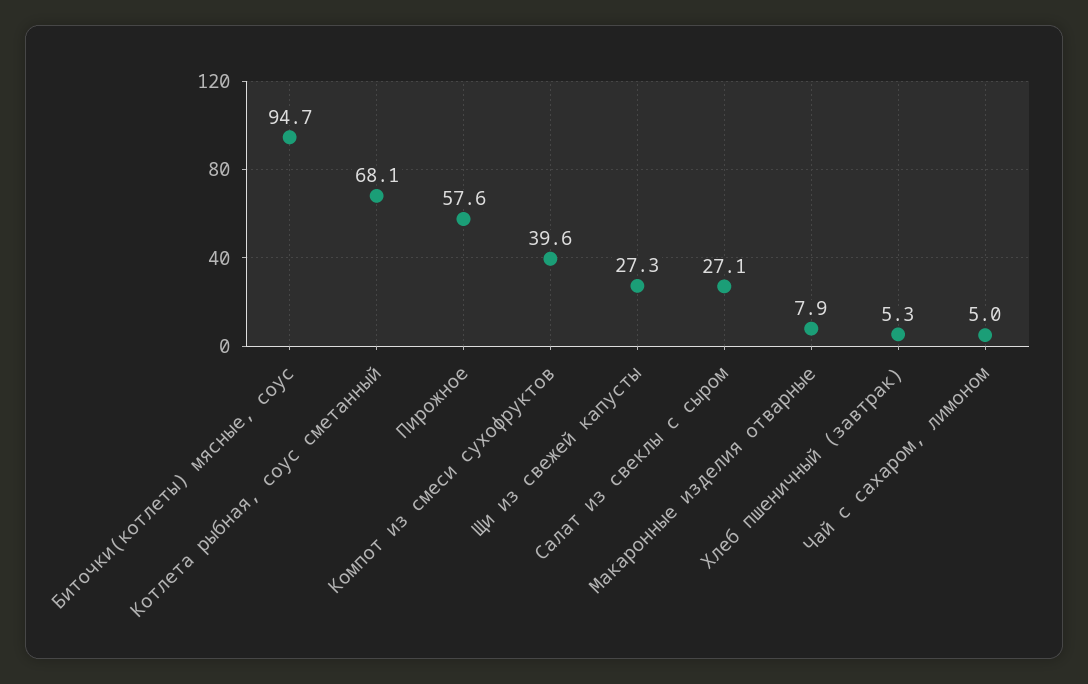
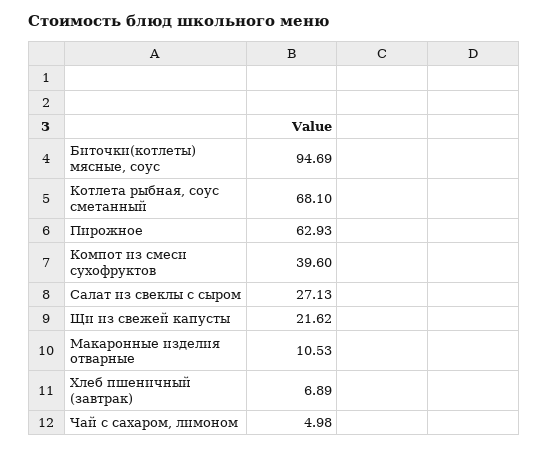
Пирожное: 57.6 -> 62.93
Щи из свежей капусты: 27.3 -> 21.62
Макаронные изделия отварные: 7.9 -> 10.53
Хлеб пшеничный (завтрак): 5.3 -> 6.89

